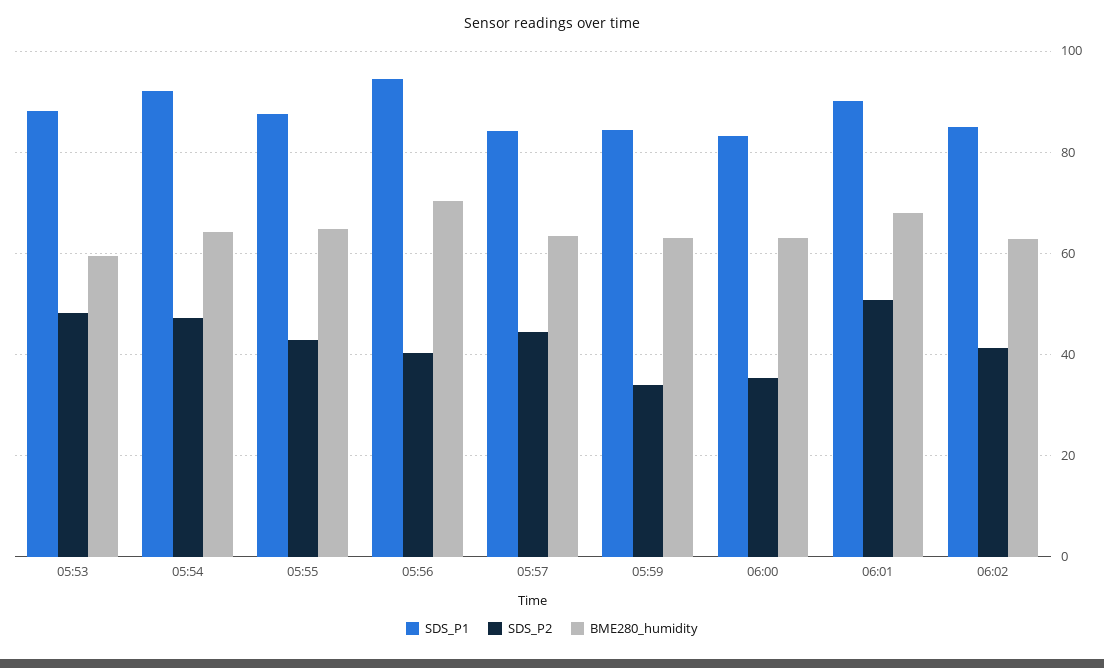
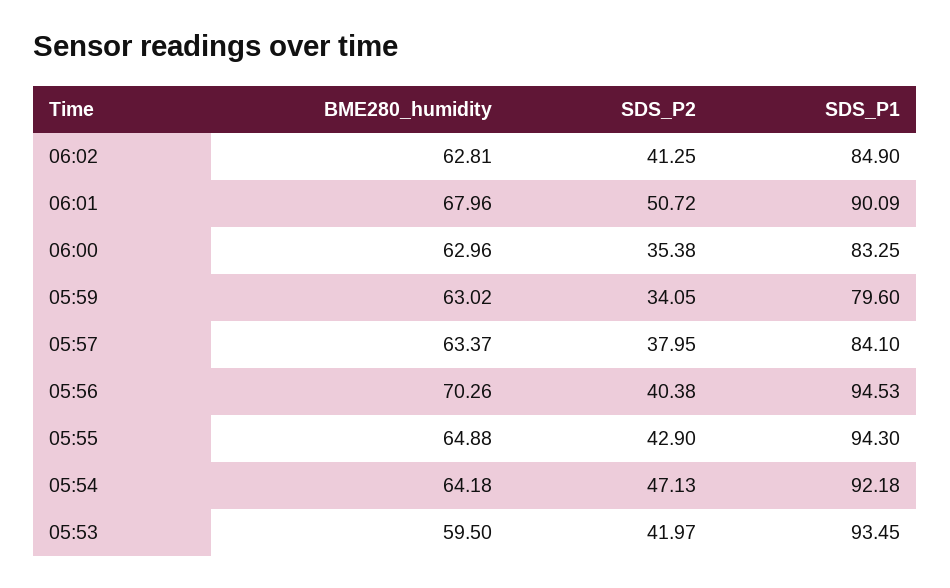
SDS_P1, 05:53: 88 -> 93.45
SDS_P2, 05:53: 48 -> 41.97
SDS_P1, 05:55: 88 -> 94.3
SDS_P2, 05:57: 44 -> 37.95
SDS_P1, 05:59: 84 -> 79.6

